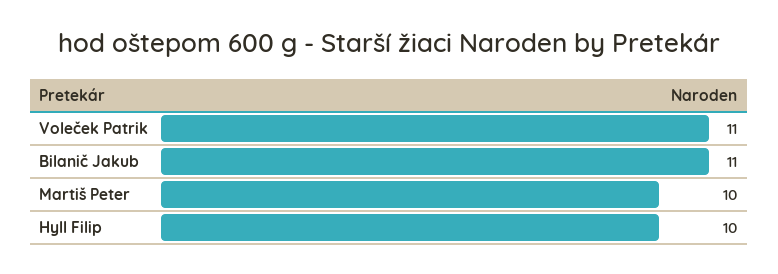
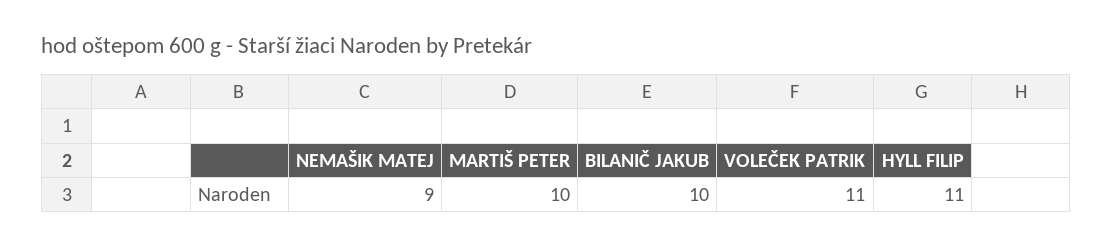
Bilanič Jakub: 11 -> 10
Hyll Filip: 10 -> 11
NEMAŠIK MATEJ: none -> 9

